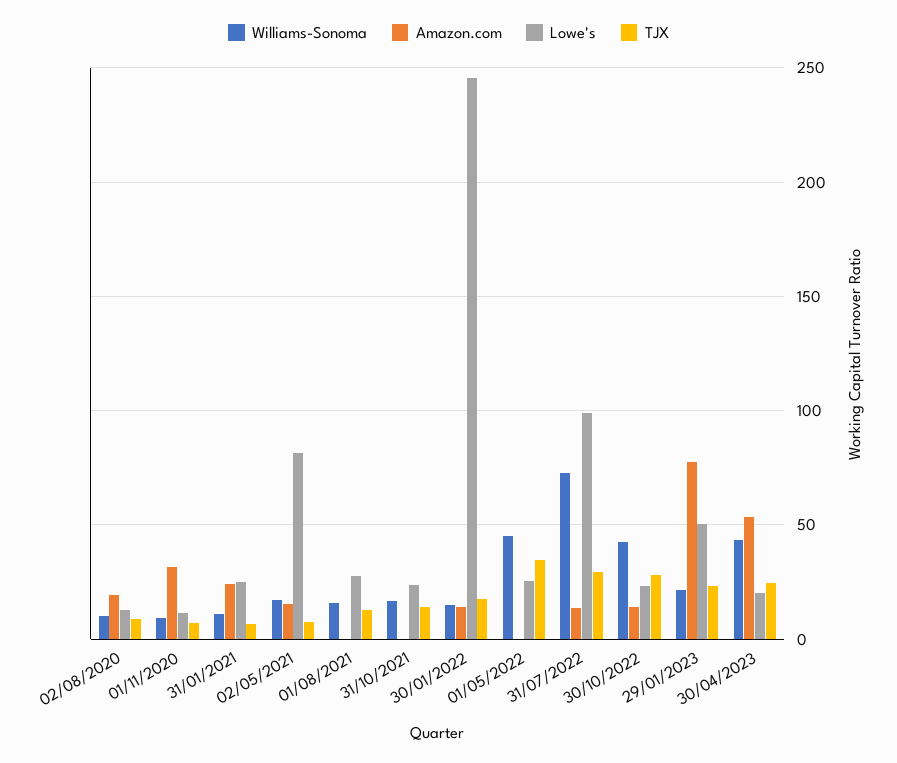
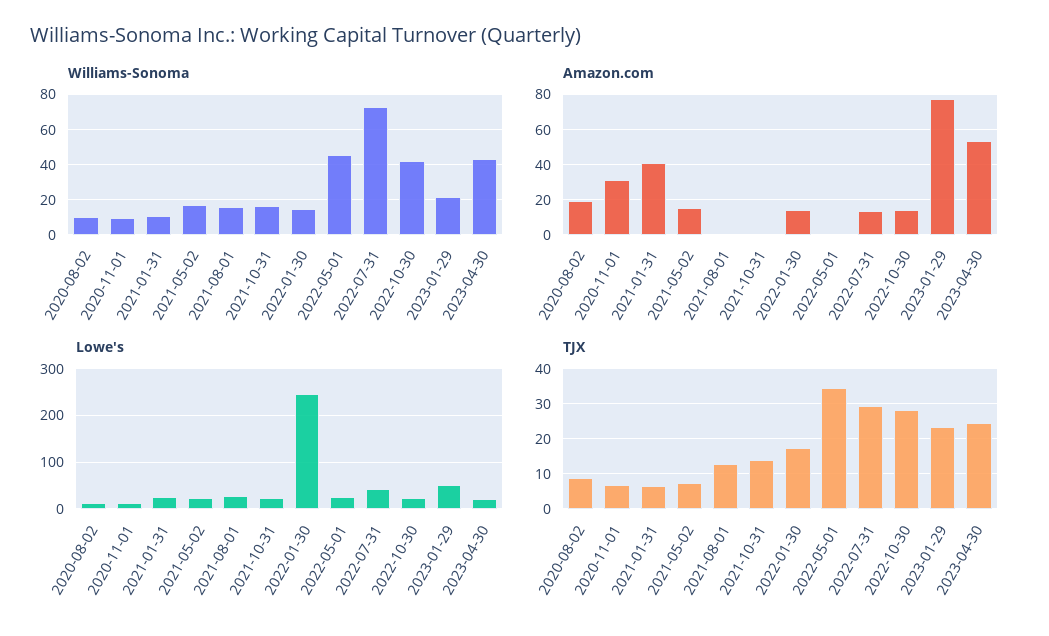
Amazon.com, 31/01/2021: 25 -> 40
Lowe's, 02/05/2021: 80 -> 20
Lowe's, 31/07/2022: 100 -> 40

